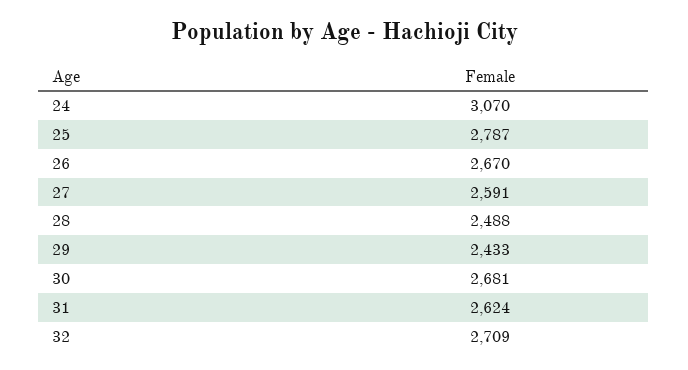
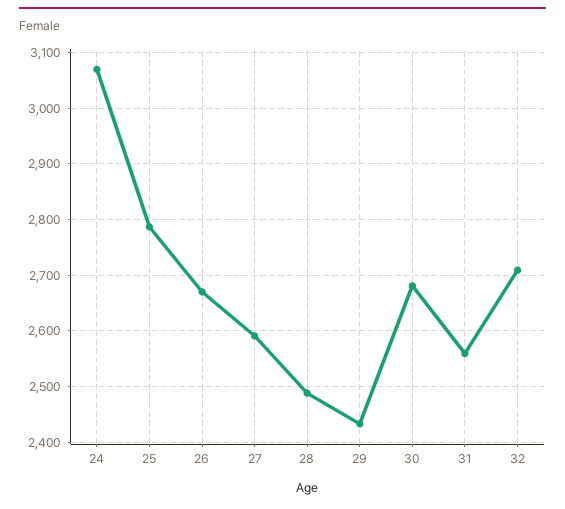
31: 2624 -> 2560

